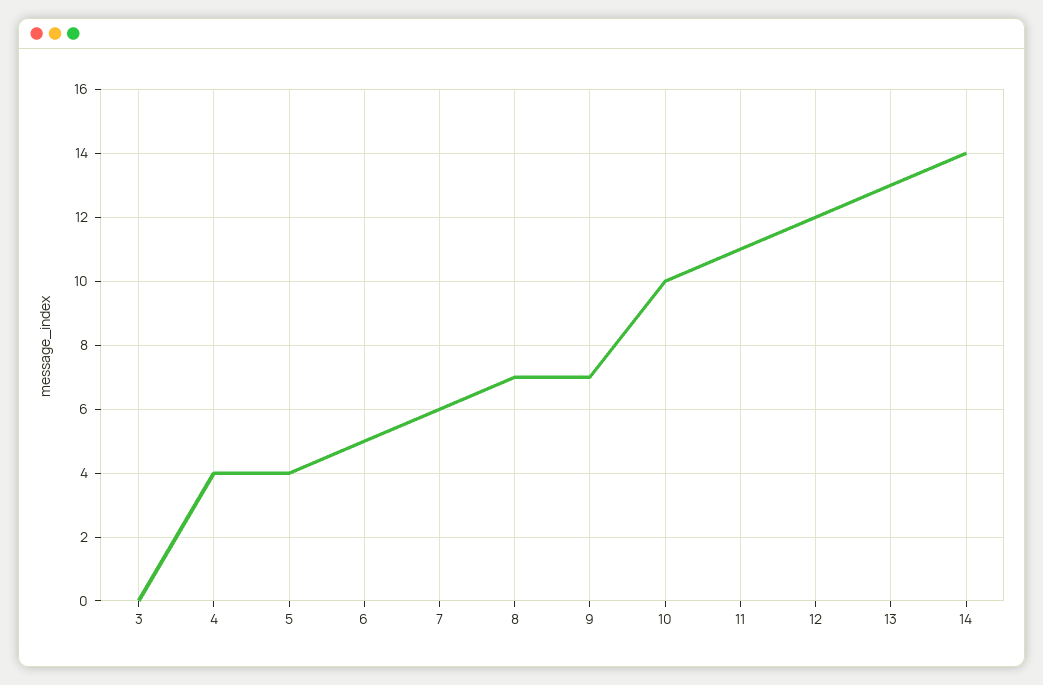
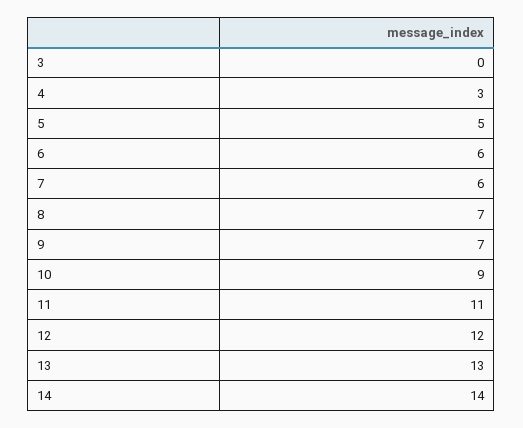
4: 4 -> 3
5: 4 -> 5
6: 5 -> 6
10: 10 -> 9

